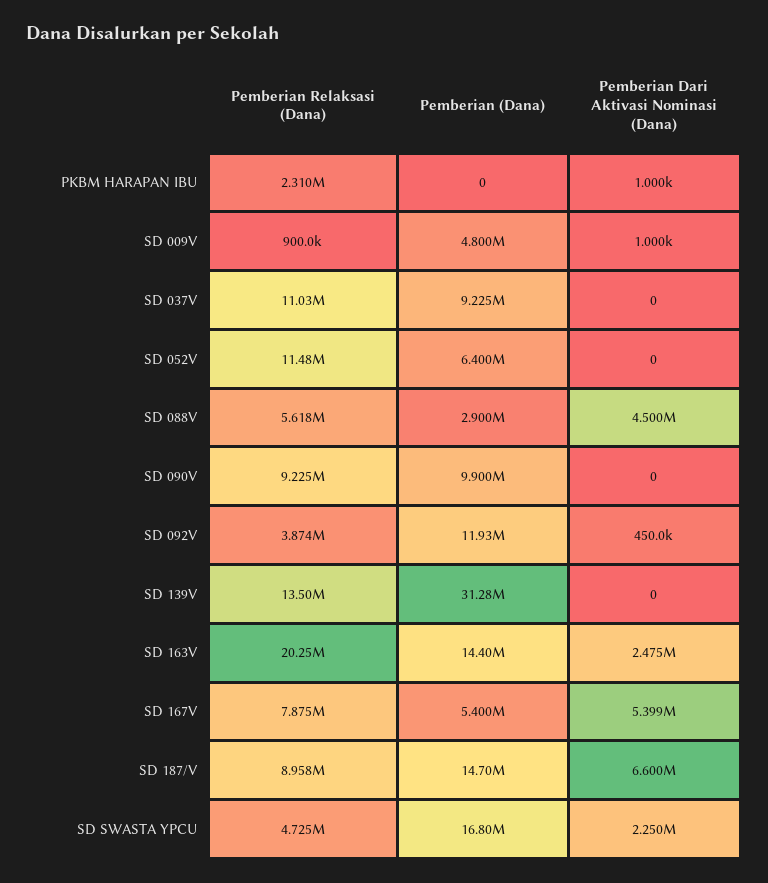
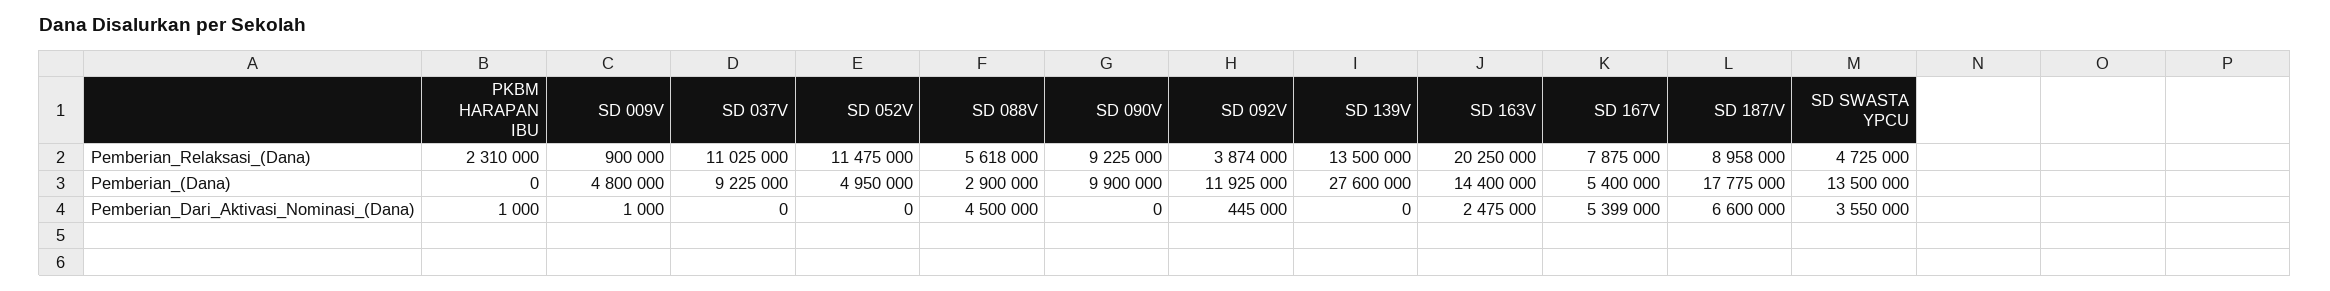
Pemberian (Dana), SD 052V: 6400000 -> 4950000
Pemberian Dari Aktivasi Nominasi (Dana), SD 092V: 450000 -> 445000
Pemberian (Dana), SD 139V: 31280000 -> 27600000
Pemberian (Dana), SD 187/V: 14700000 -> 17775000
Pemberian (Dana), SD SWASTA YPCU: 16800000 -> 13500000
Pemberian Dari Aktivasi Nominasi (Dana), SD SWASTA YPCU: 2250000 -> 3550000

